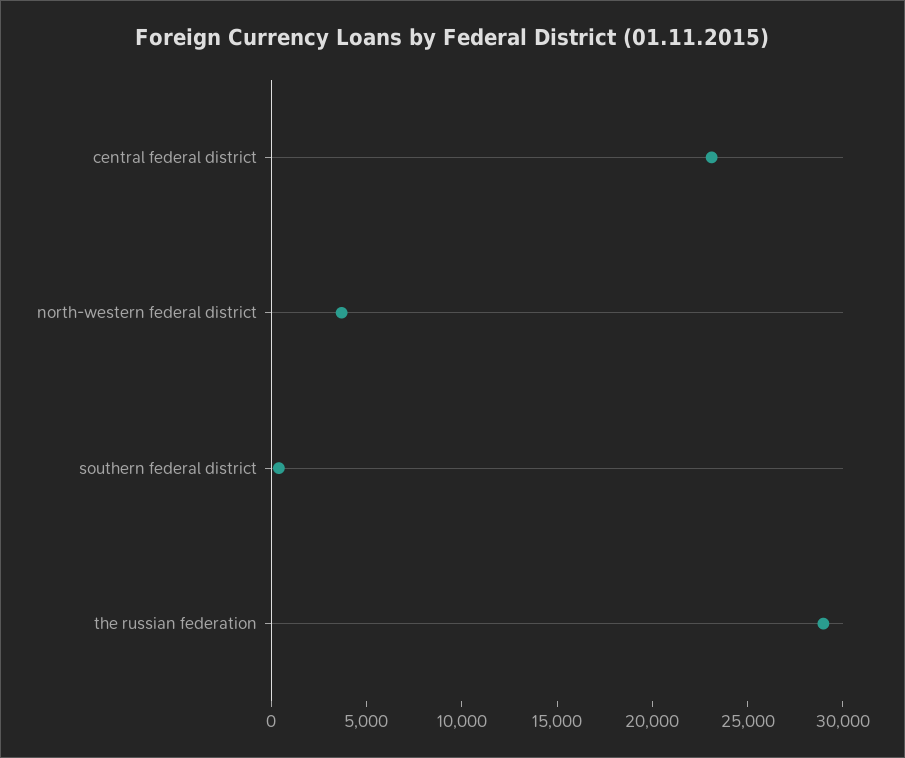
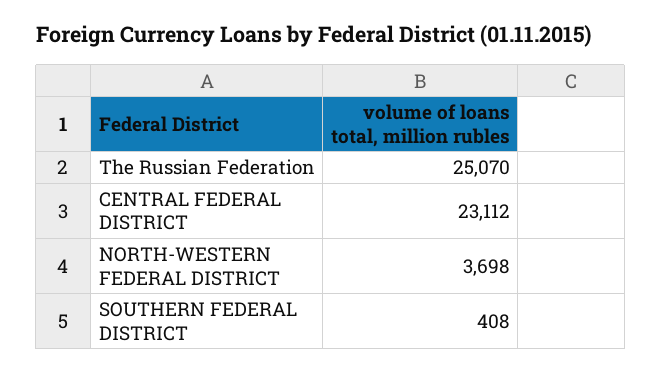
the russian federation: 29000 -> 25070

